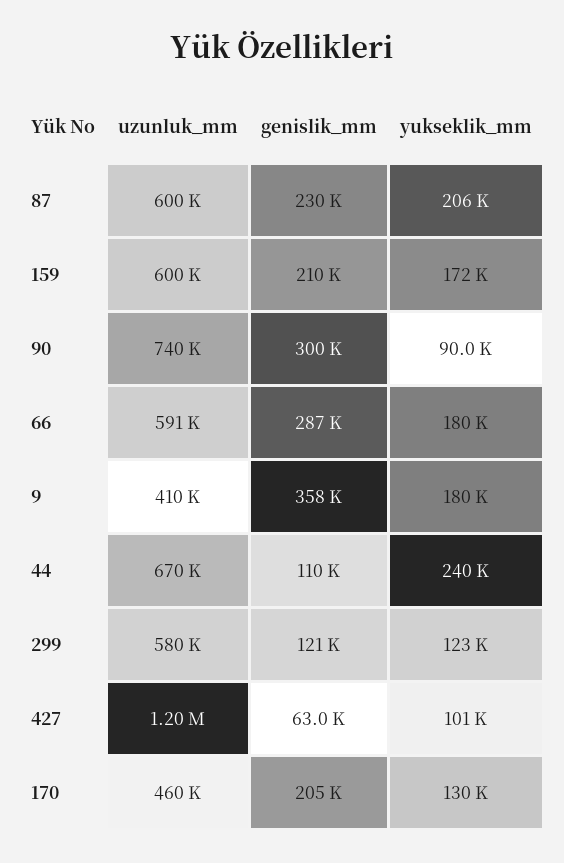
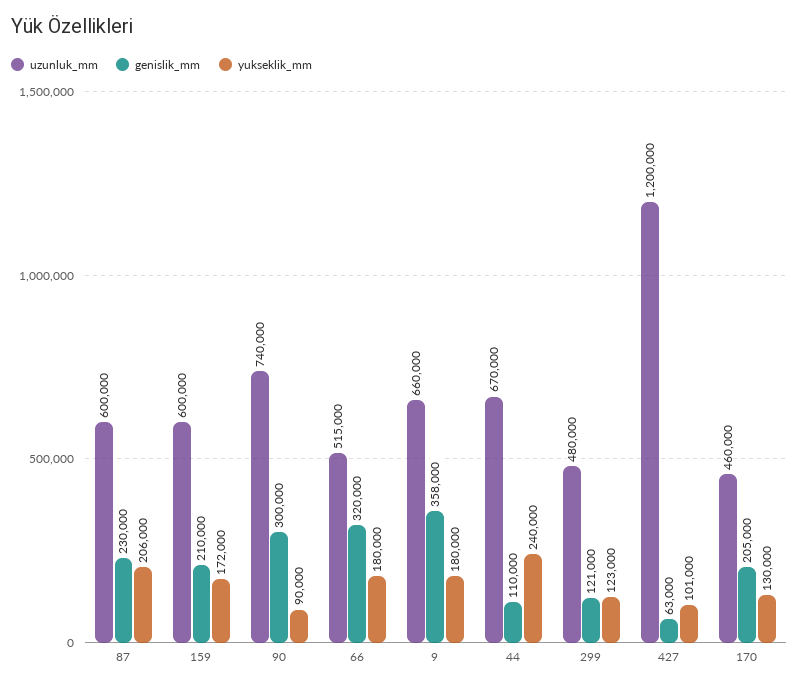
uzunluk_mm, 66: 591000 -> 515000
genislik_mm, 66: 287000 -> 320000
uzunluk_mm, 9: 410000 -> 660000
uzunluk_mm, 299: 580000 -> 480000

